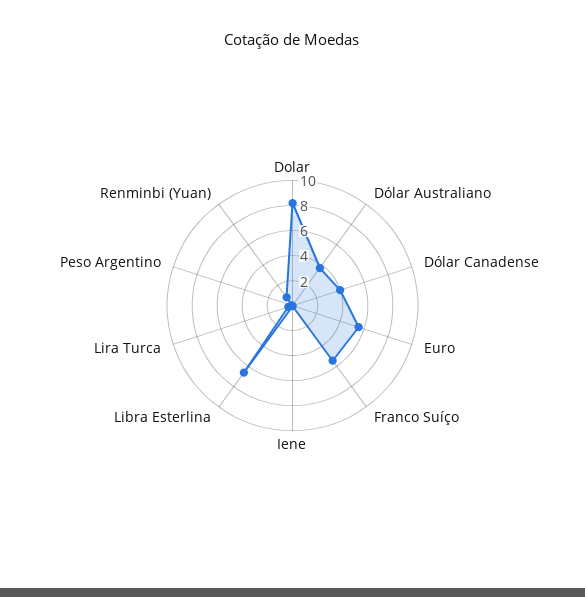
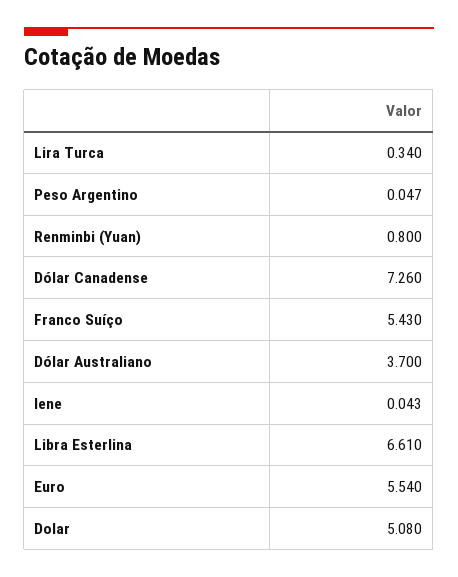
Dolar: 8 -> 5.08
Dólar Canadense: 4 -> 7.26

